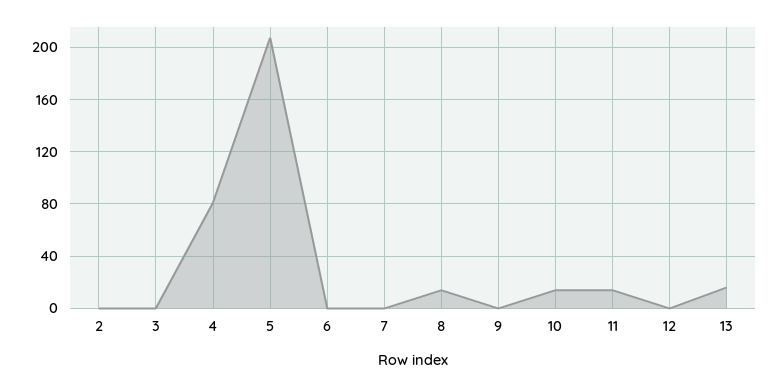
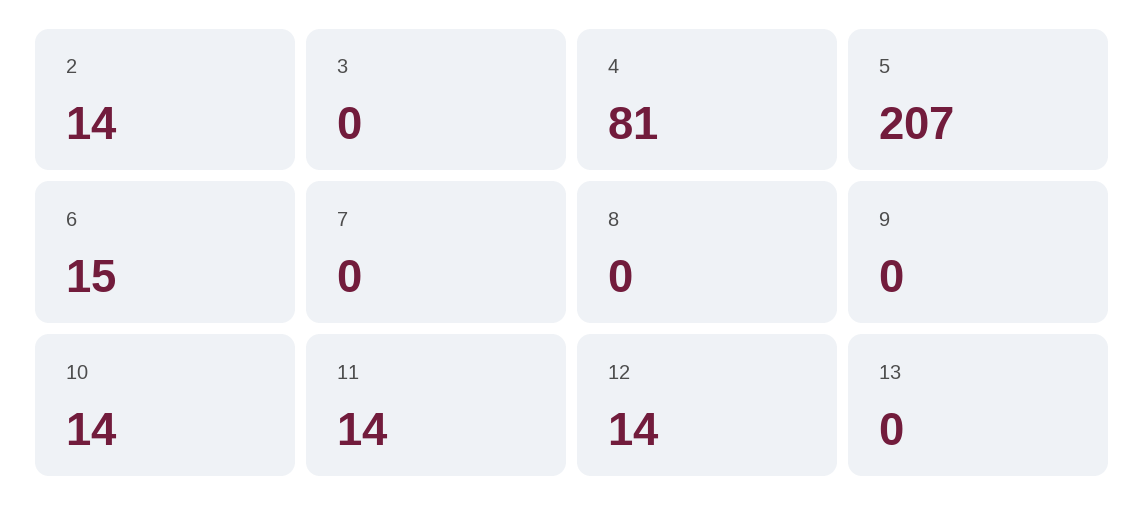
2: 0 -> 14
6: 0 -> 15
8: 15 -> 0
12: 0 -> 14
13: 15 -> 0

